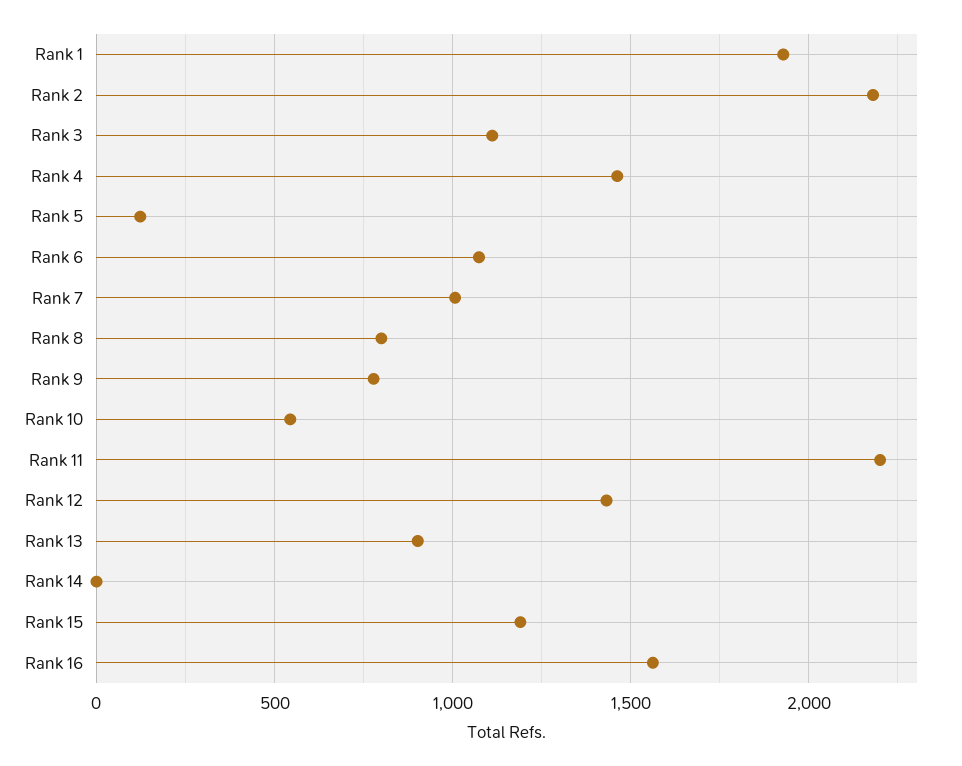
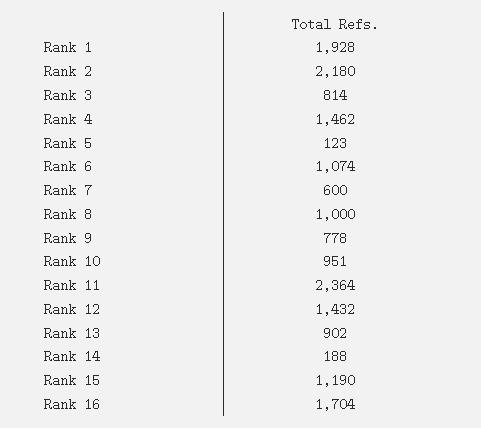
Rank 3: 1100 -> 814
Rank 7: 1000 -> 600
Rank 8: 800 -> 1000
Rank 10: 550 -> 951
Rank 11: 2200 -> 2364
Rank 14: 0 -> 188
Rank 16: 1550 -> 1704

